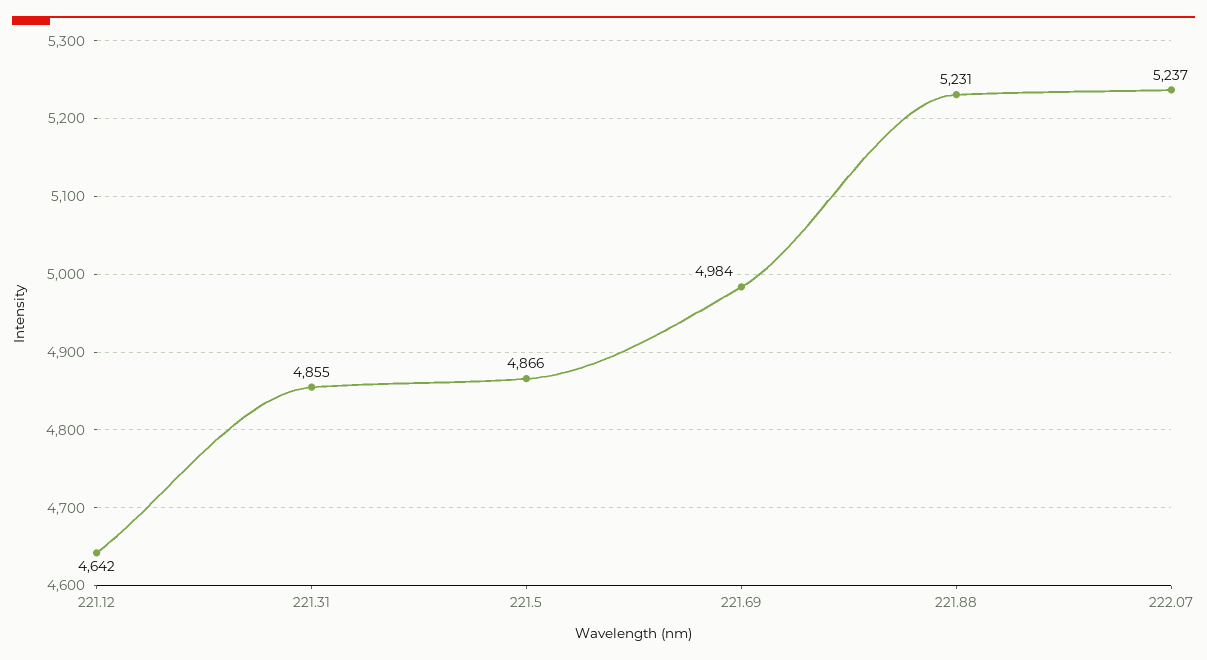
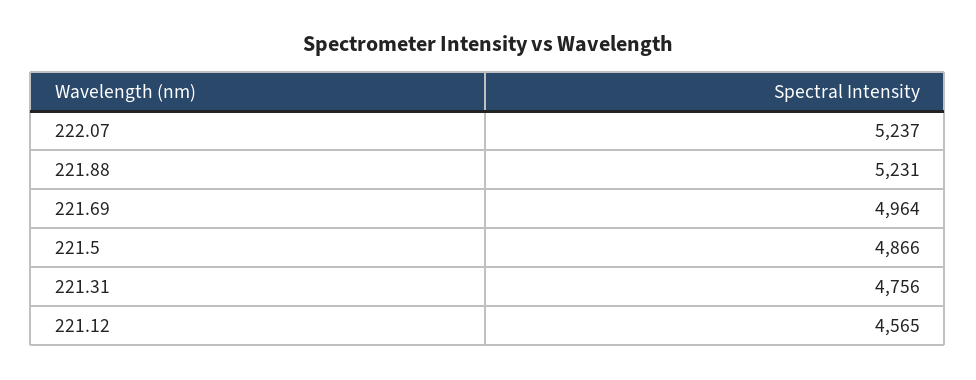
221.12: 4642 -> 4565
221.31: 4855 -> 4756
221.69: 4984 -> 4964

